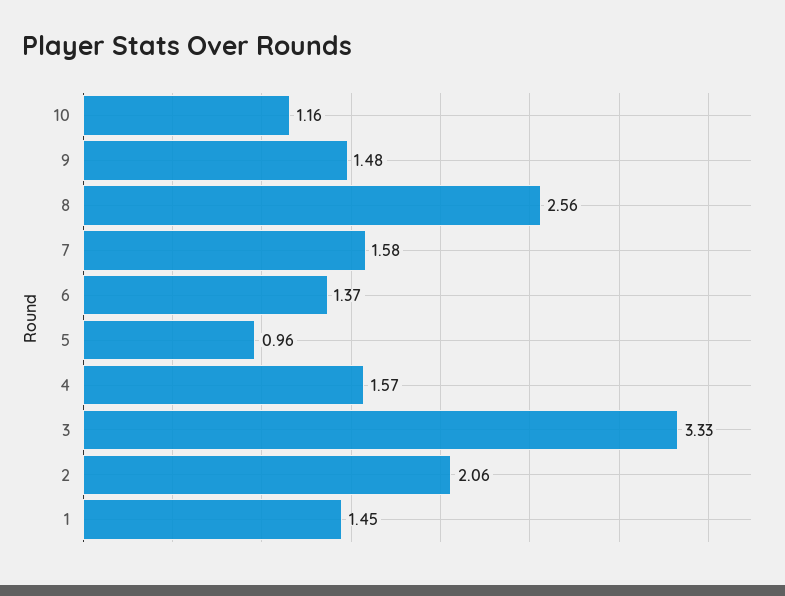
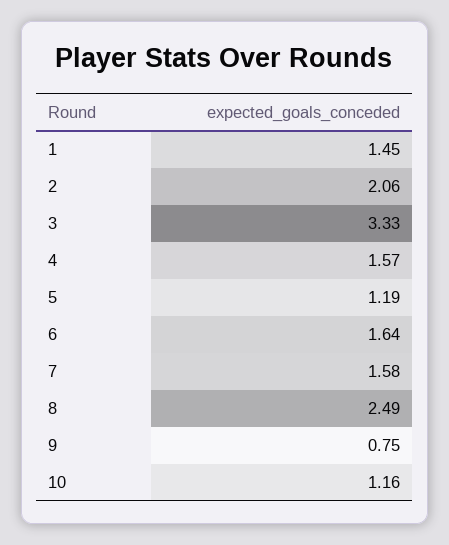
9: 1.48 -> 0.75
8: 2.56 -> 2.49
6: 1.37 -> 1.64
5: 0.96 -> 1.19

